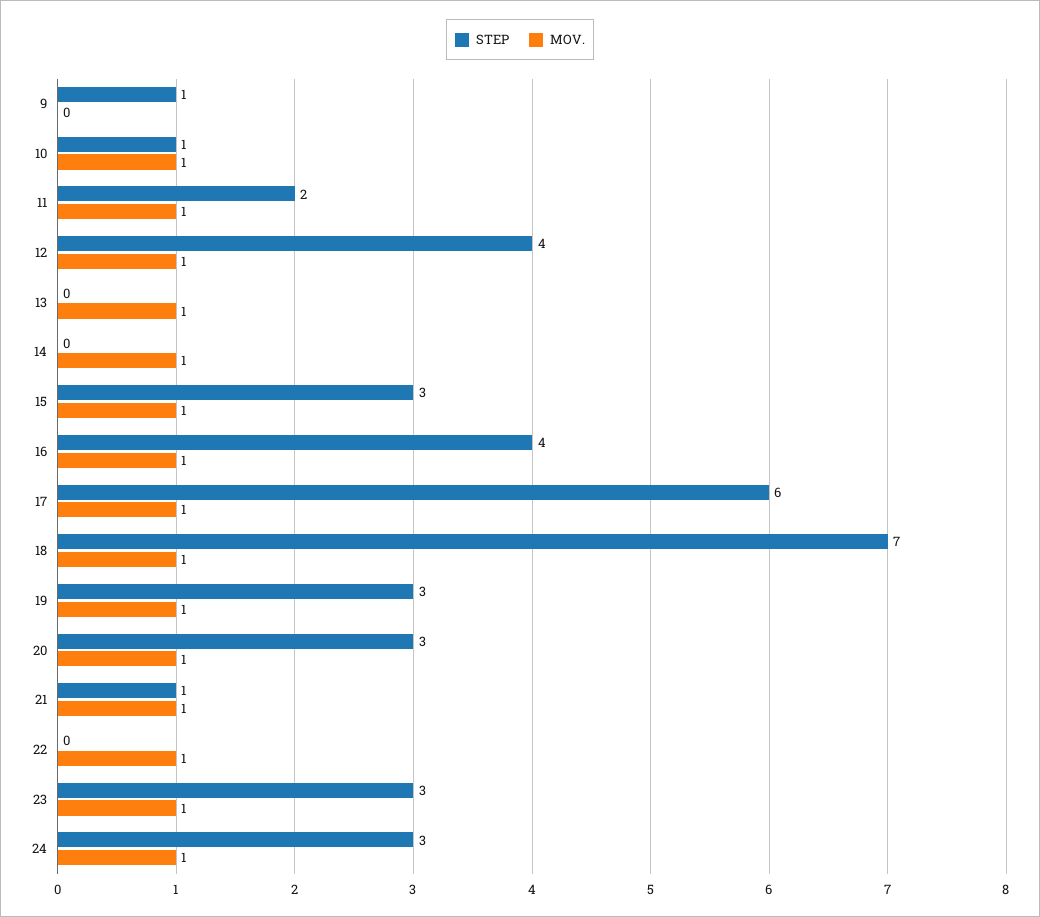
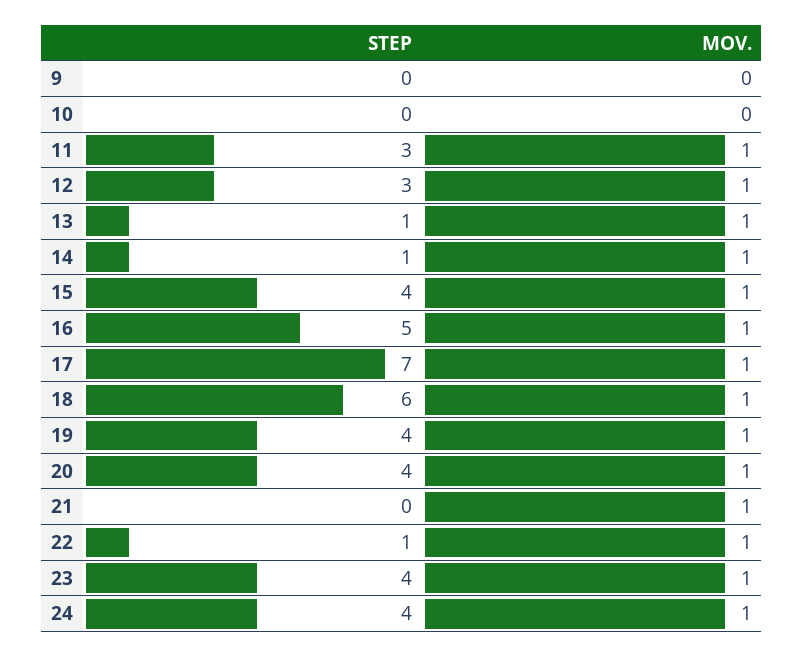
STEP, 9: 1 -> 0
STEP, 10: 1 -> 0
MOV., 10: 1 -> 0
STEP, 11: 2 -> 3
STEP, 12: 4 -> 3
STEP, 13: 0 -> 1
STEP, 14: 0 -> 1
STEP, 15: 3 -> 4
STEP, 16: 4 -> 5
STEP, 17: 6 -> 7
STEP, 18: 7 -> 6
STEP, 19: 3 -> 4
STEP, 20: 3 -> 4
STEP, 21: 1 -> 0
STEP, 22: 0 -> 1
STEP, 23: 3 -> 4
STEP, 24: 3 -> 4

